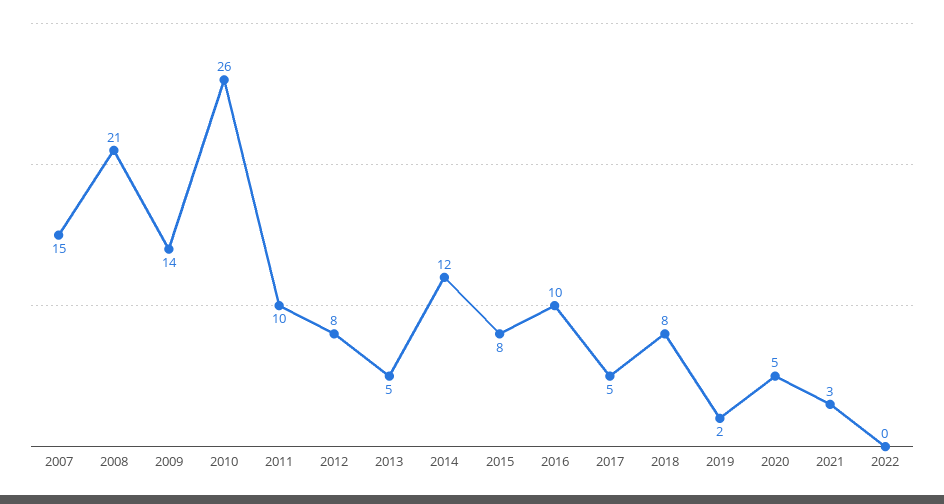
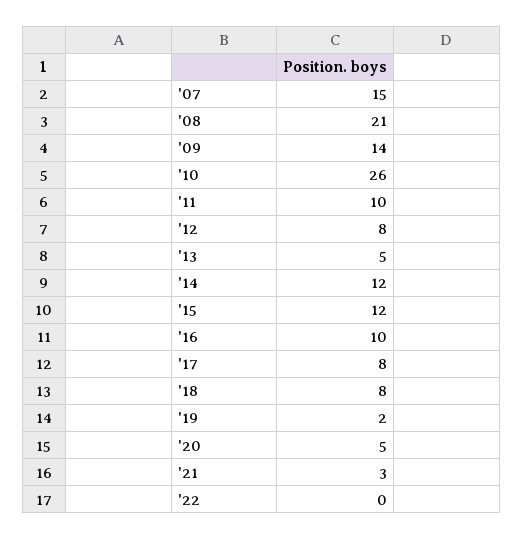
2015: 8 -> 12
2017: 5 -> 8

